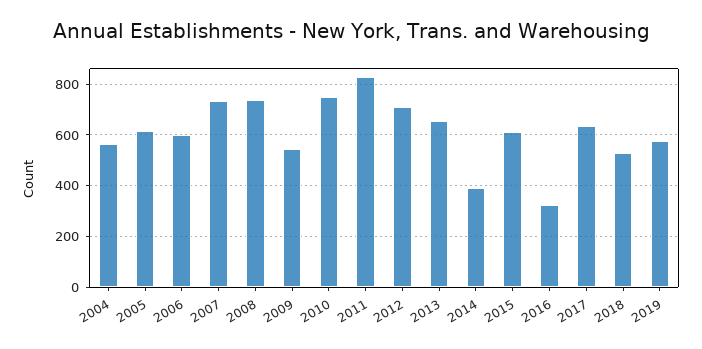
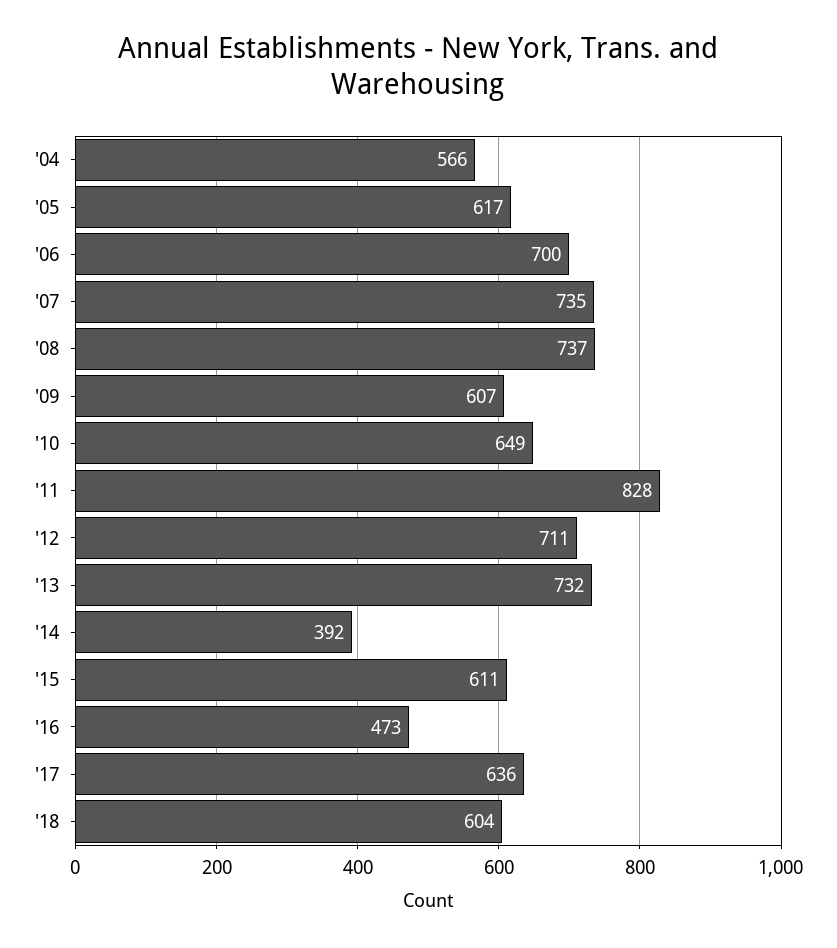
2006: 600 -> 700
2009: 550 -> 607
2010: 750 -> 649
2013: 650 -> 732
2016: 325 -> 473
2018: 525 -> 604
2019: 575 -> none

